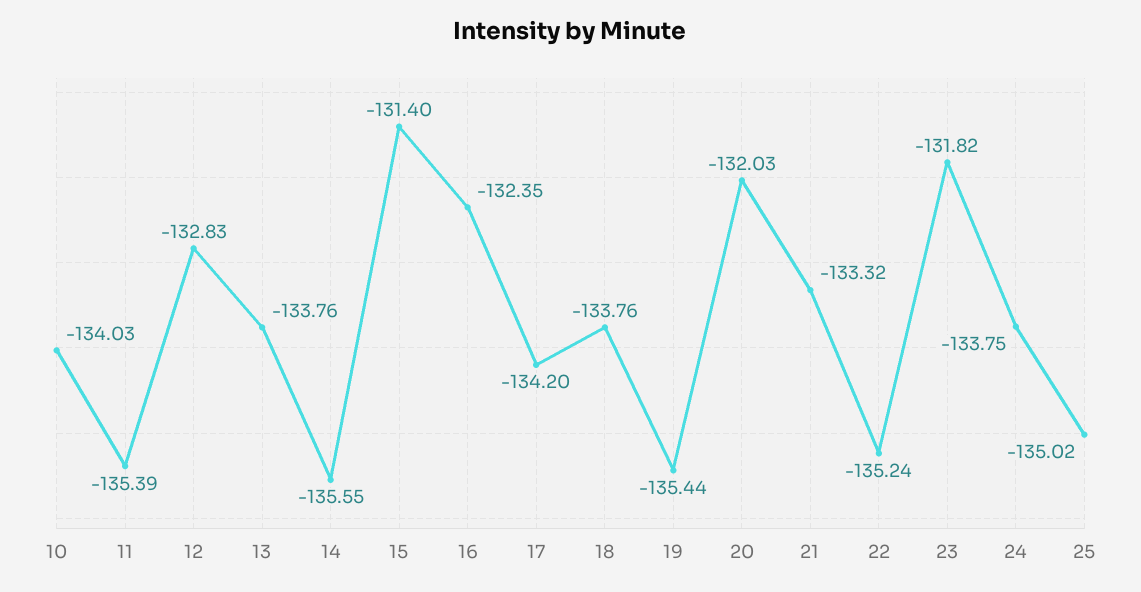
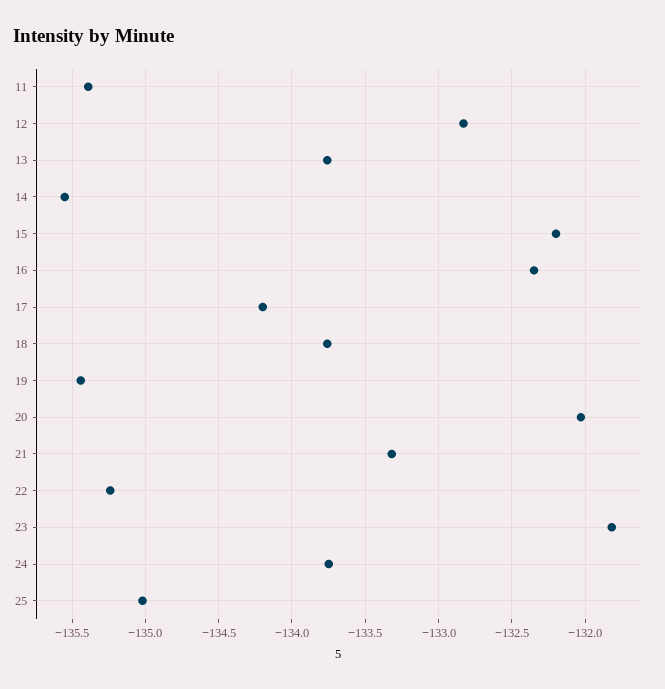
10: -134.03 -> none
15: -131.4 -> -132.2

